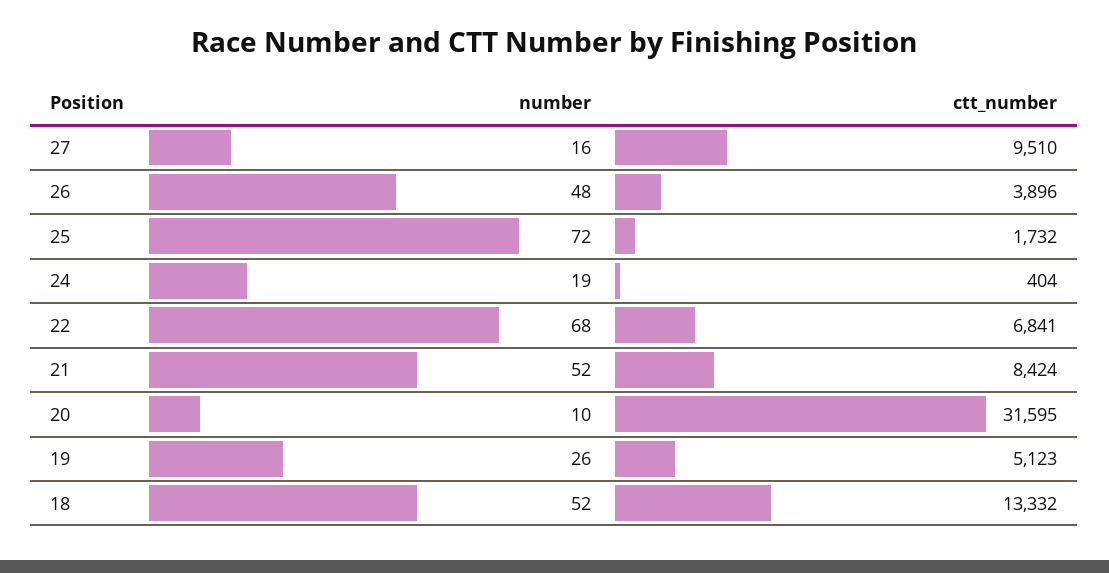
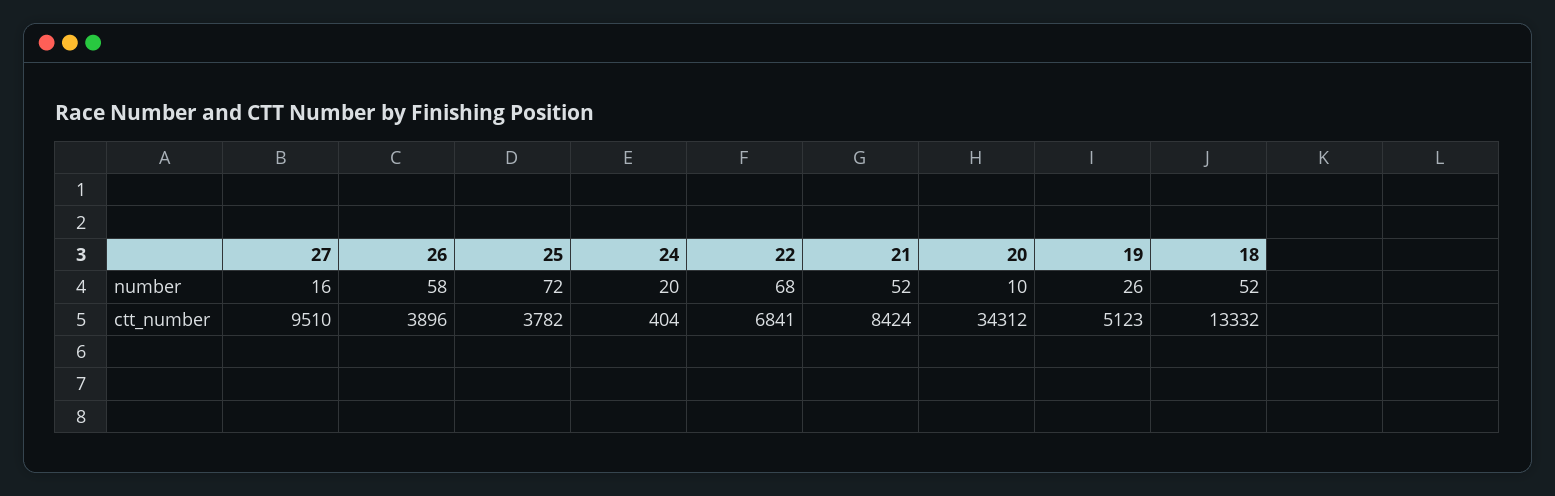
number, 26: 48 -> 58
ctt_number, 25: 1732 -> 3782
number, 24: 19 -> 20
ctt_number, 20: 31595 -> 34312

